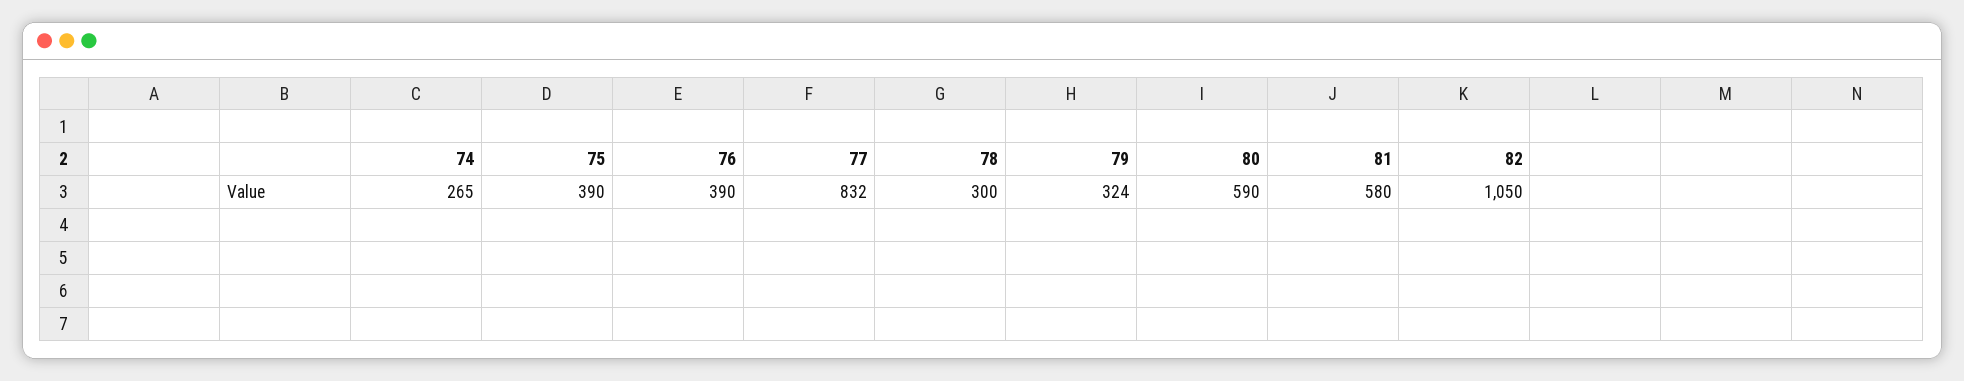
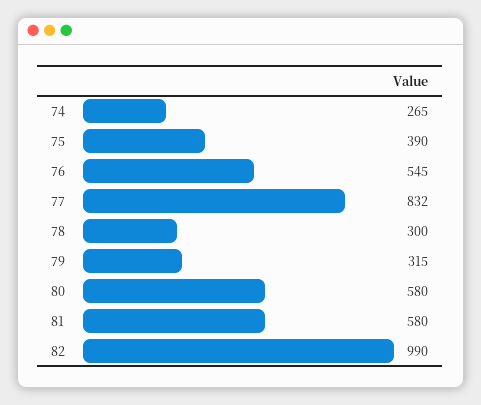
76: 390 -> 545
79: 324 -> 315
80: 590 -> 580
82: 1050 -> 990

